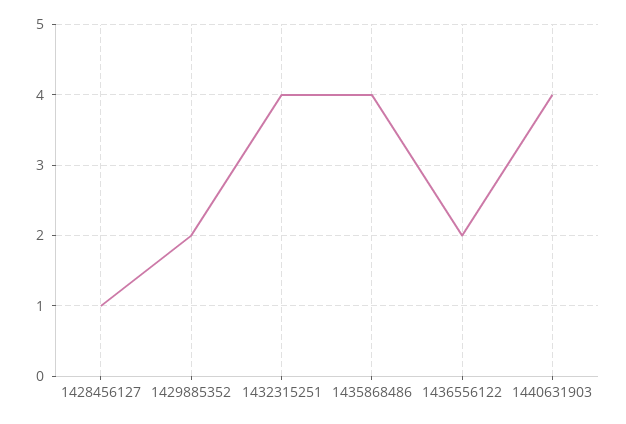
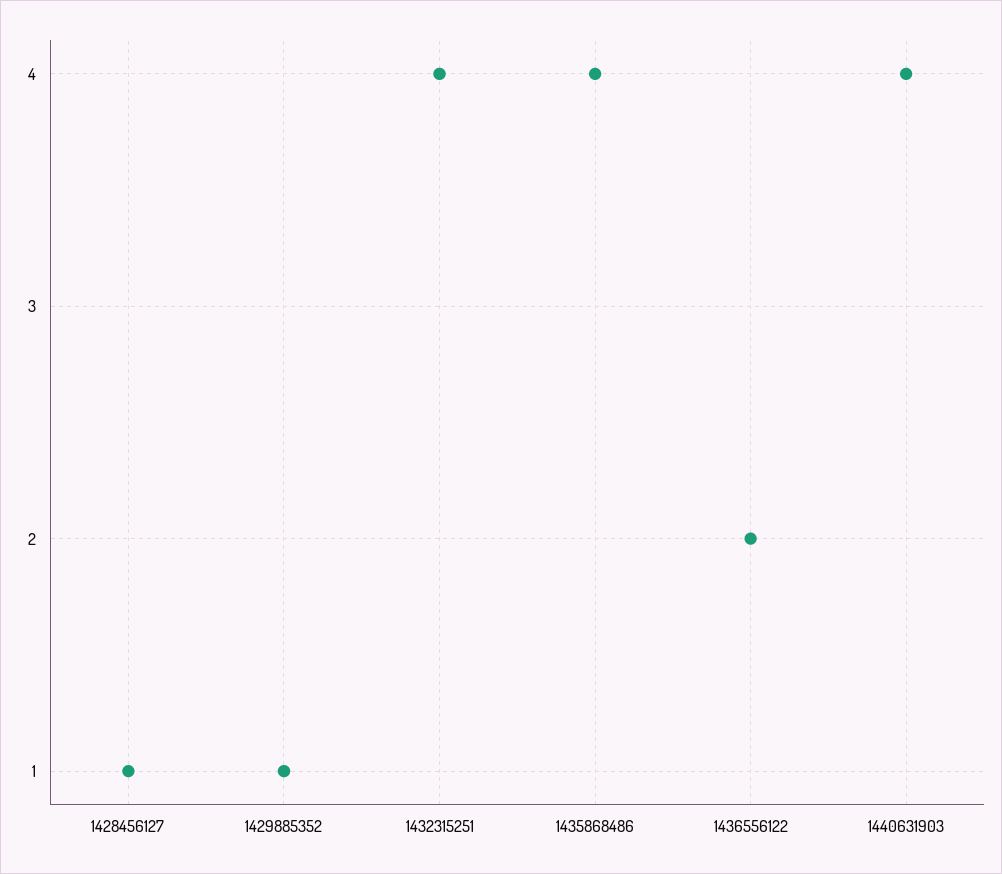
1429885352: 2 -> 1

